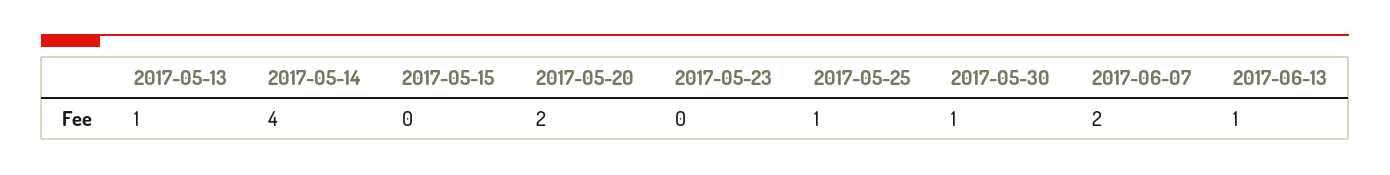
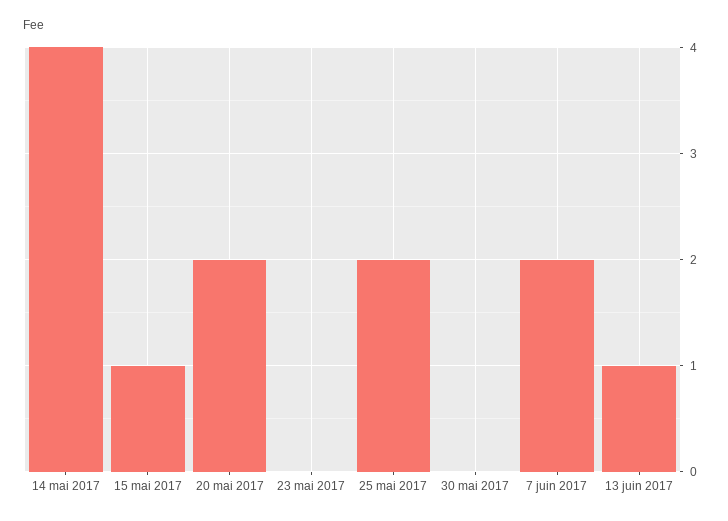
2017-05-13: 1 -> none
2017-05-15: 0 -> 1
2017-05-25: 1 -> 2
2017-05-30: 1 -> 0

